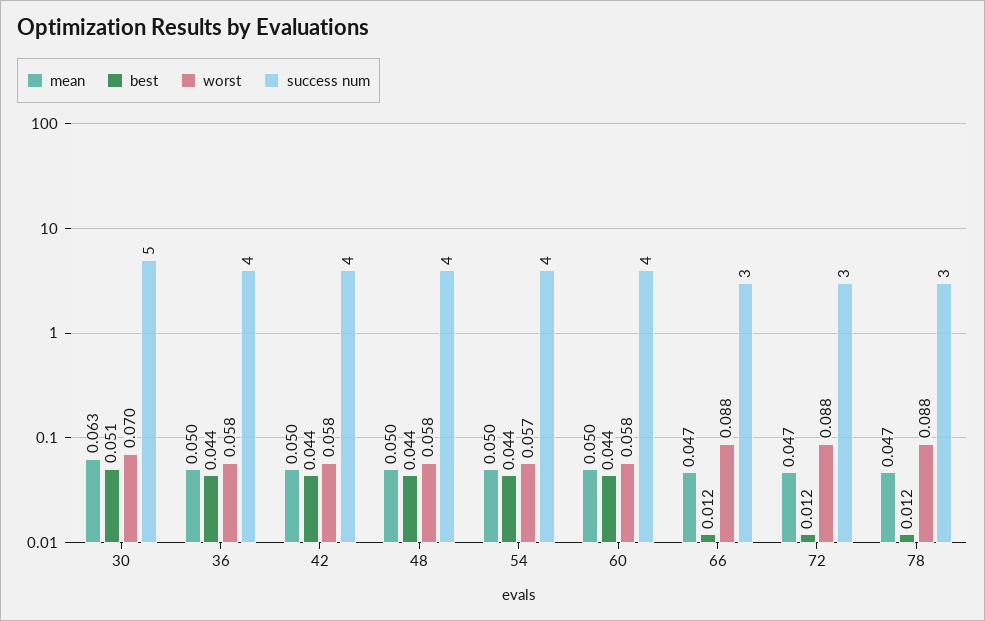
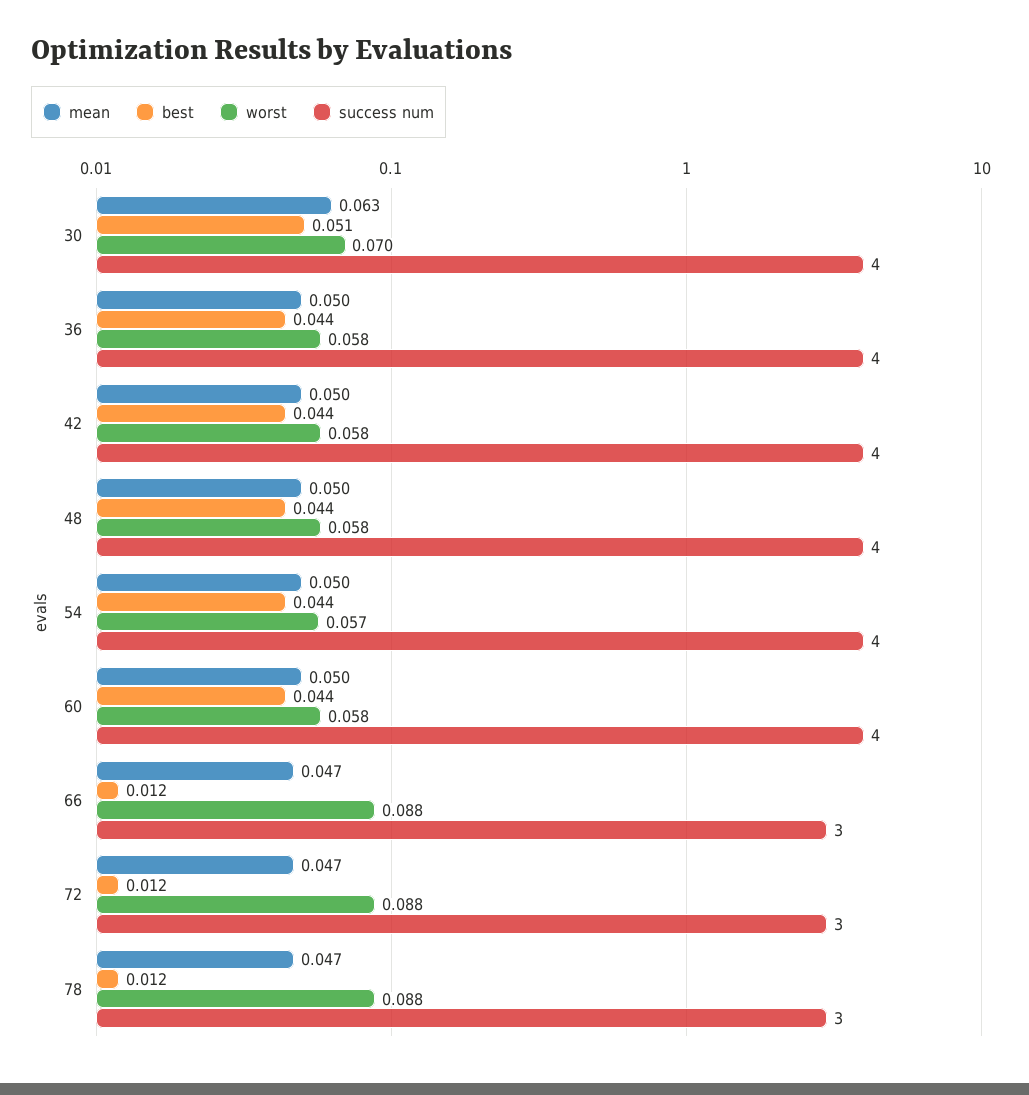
success num, 30: 5 -> 4

